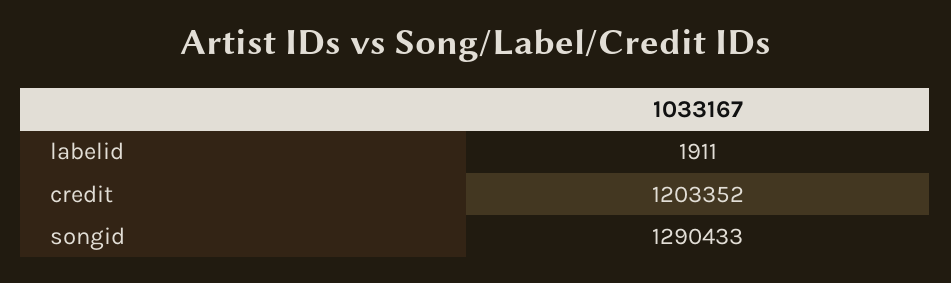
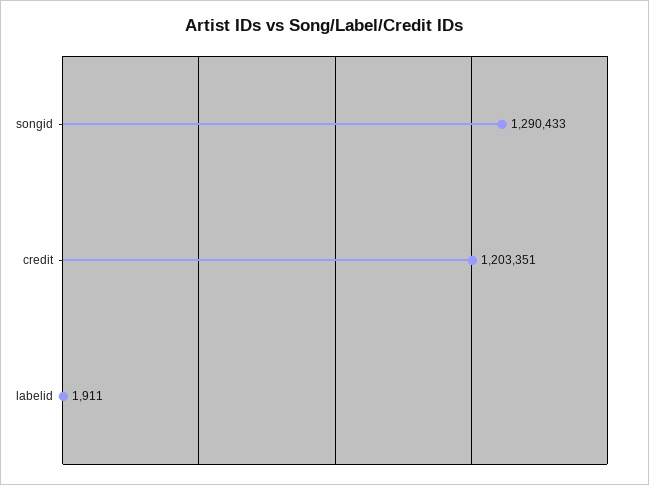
credit: 1203352 -> 1203351

